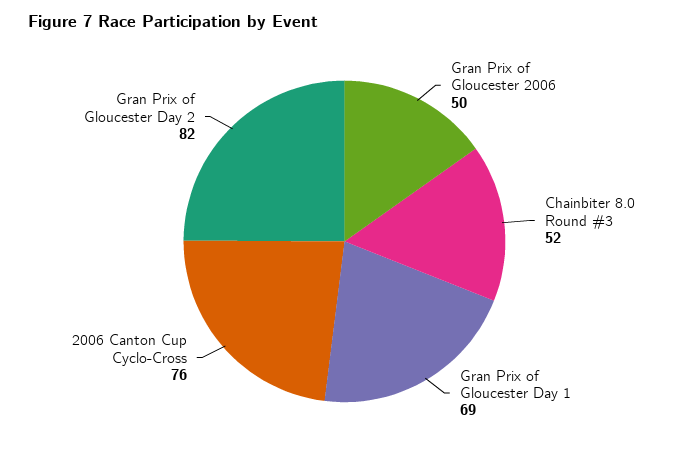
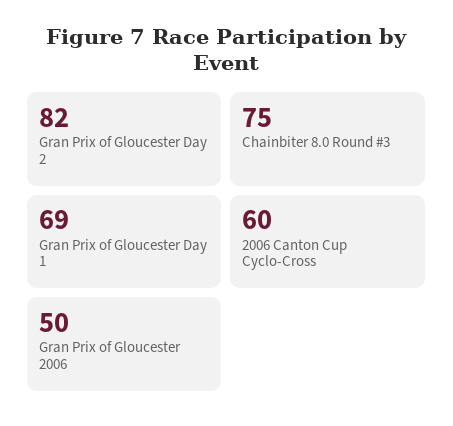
Chainbiter 8.0 Round #3: 52 -> 75
2006 Canton Cup Cyclo-Cross: 76 -> 60

